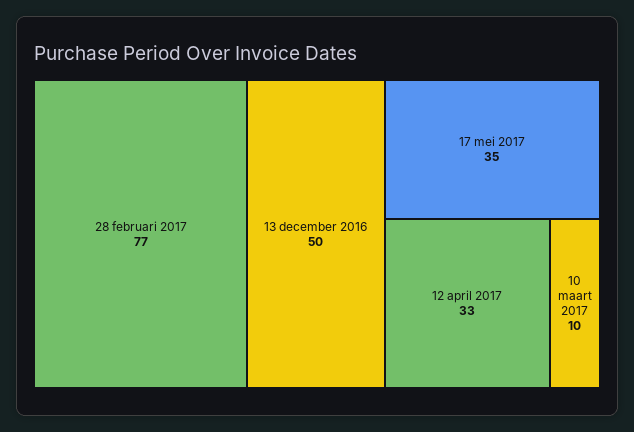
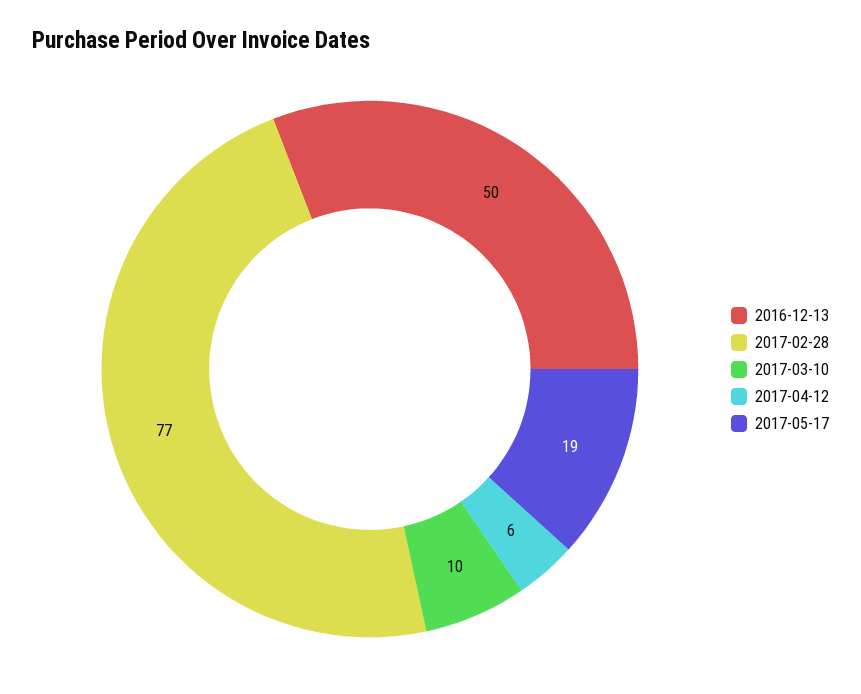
17 mei 2017: 35 -> 19
12 april 2017: 33 -> 6

